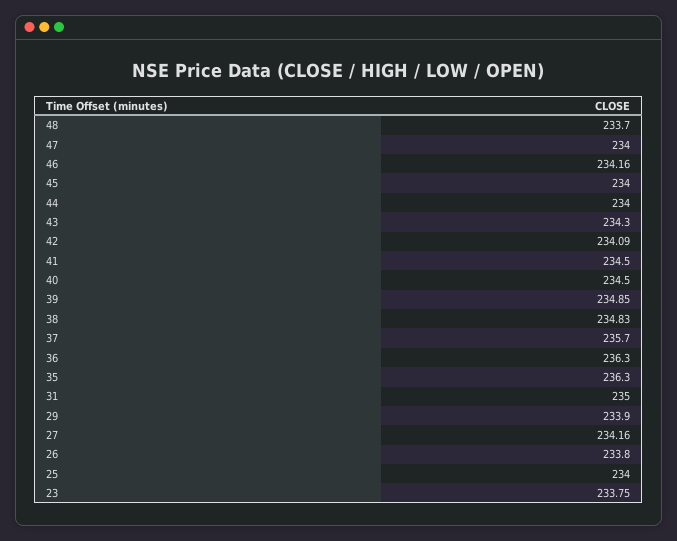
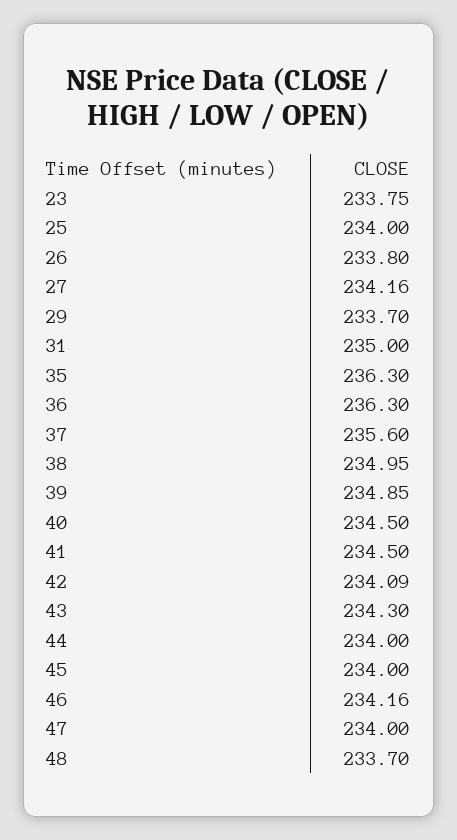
38: 234.83 -> 234.95
37: 235.7 -> 235.6
29: 233.9 -> 233.7

